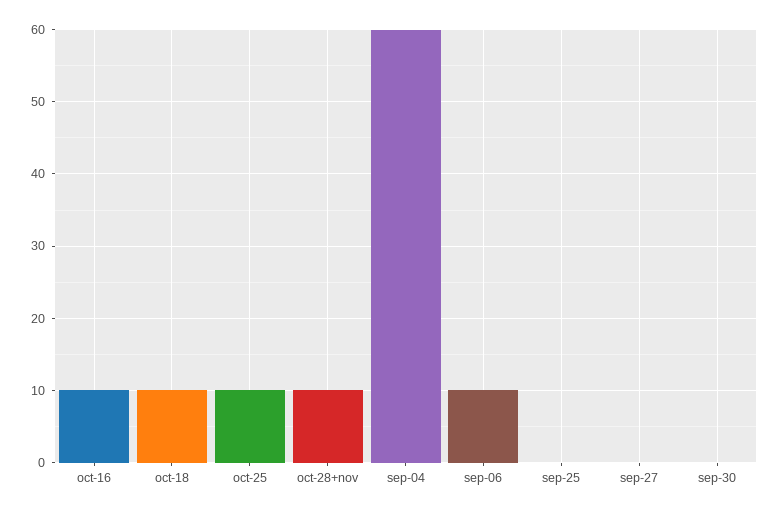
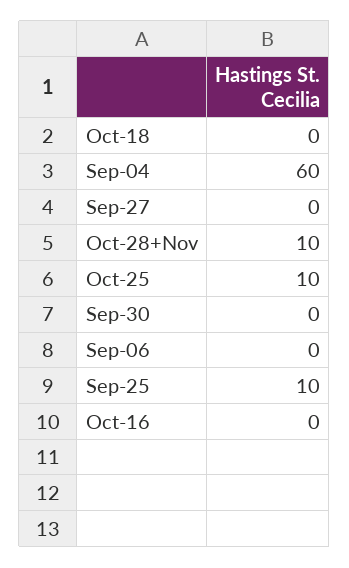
oct-16: 10 -> 0
oct-18: 10 -> 0
sep-06: 10 -> 0
sep-25: 0 -> 10

